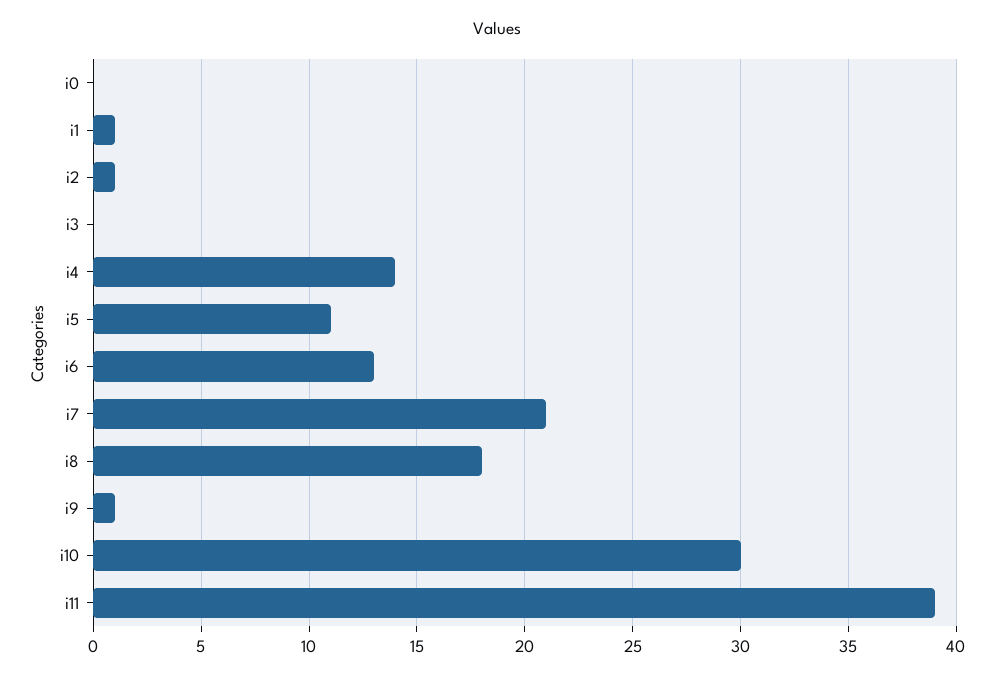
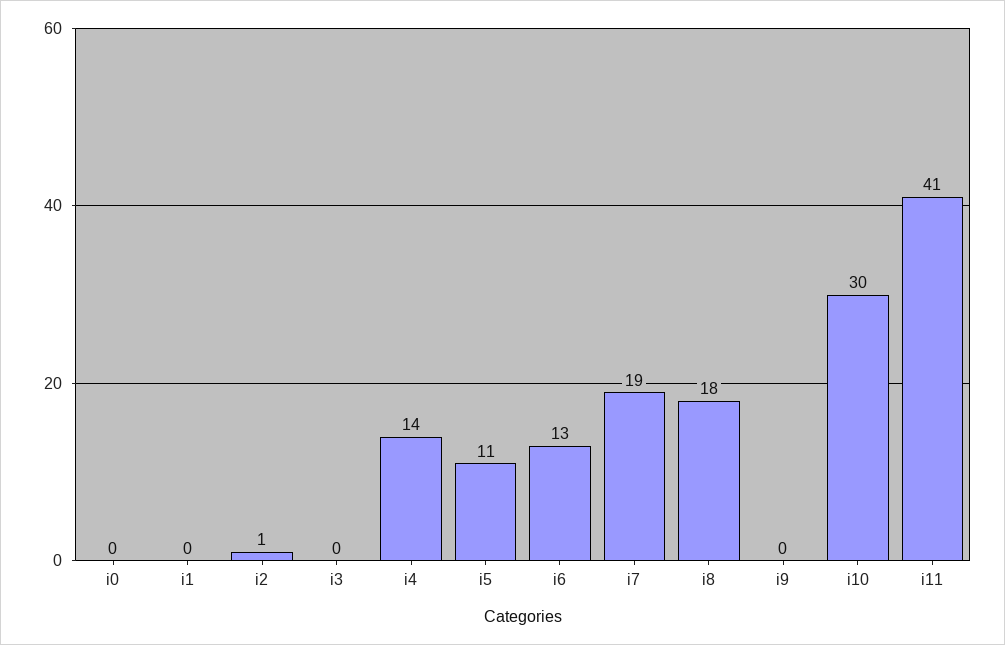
i1: 1 -> 0
i7: 21 -> 19
i9: 1 -> 0
i11: 39 -> 41

